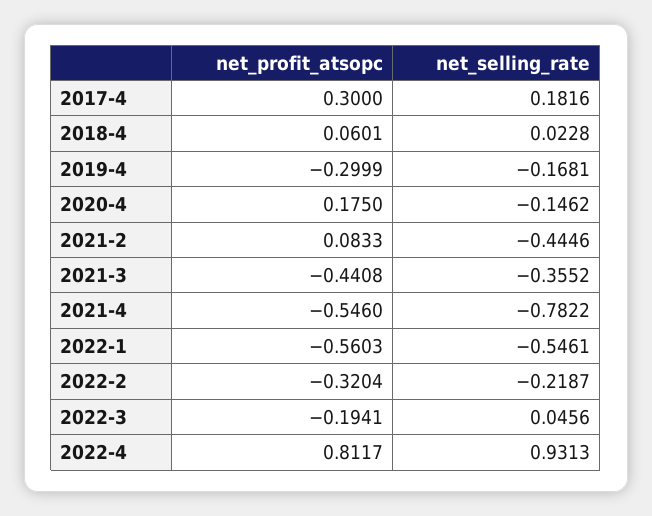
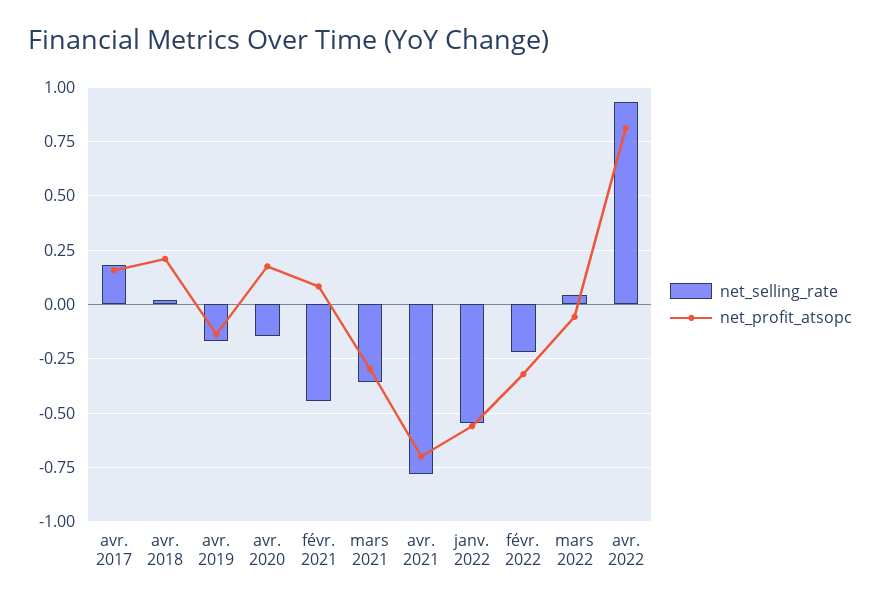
net_profit_atsopc, 2017-4: 0.3 -> 0.15
net_profit_atsopc, 2018-4: 0.0601 -> 0.2
net_profit_atsopc, 2019-4: -0.2999 -> -0.15
net_profit_atsopc, 2021-3: -0.4408 -> -0.3
net_profit_atsopc, 2021-4: -0.546 -> -0.7
net_profit_atsopc, 2022-3: -0.1941 -> -0.05

